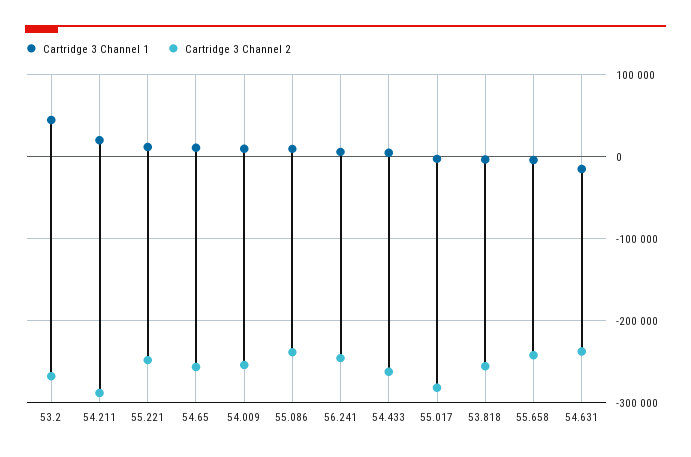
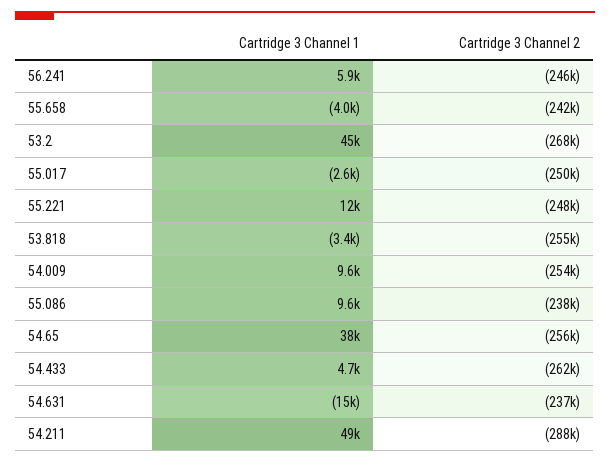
Cartridge 3 Channel 1, 54.211: 20000 -> 49000
Cartridge 3 Channel 1, 54.65: 10000 -> 38000
Cartridge 3 Channel 2, 55.017: -280000 -> -250000

